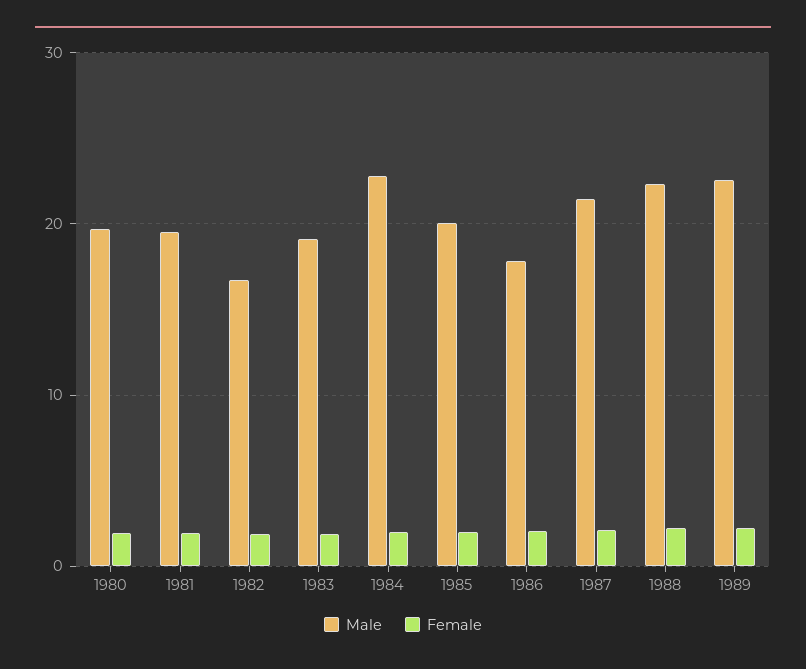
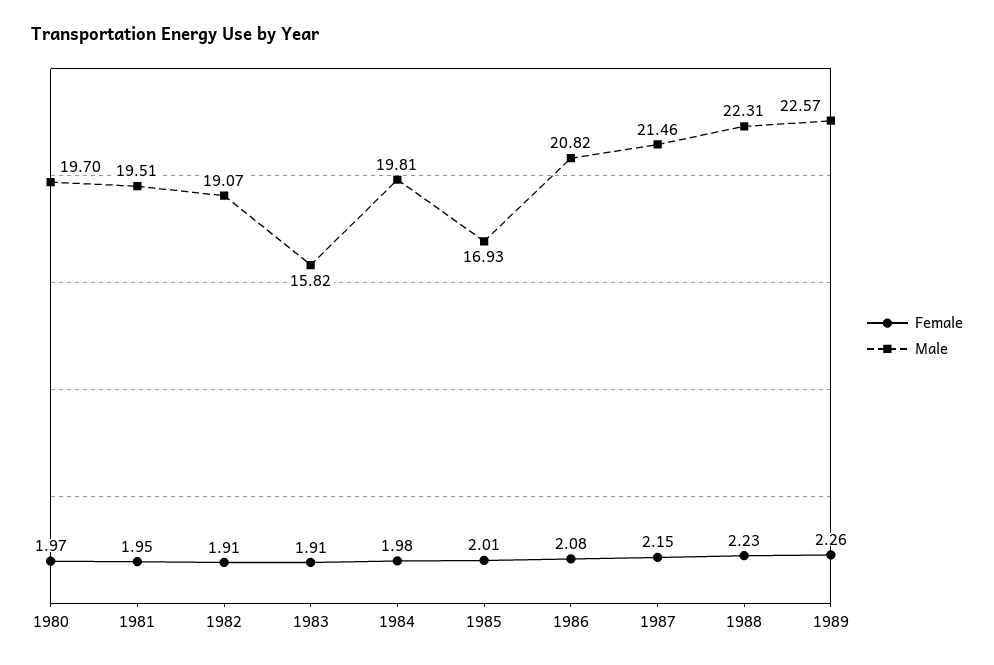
Male, 1982: 17 -> 19.07
Male, 1983: 19 -> 15.82
Male, 1984: 23 -> 19.81
Male, 1985: 20 -> 16.93
Male, 1986: 18 -> 20.82

